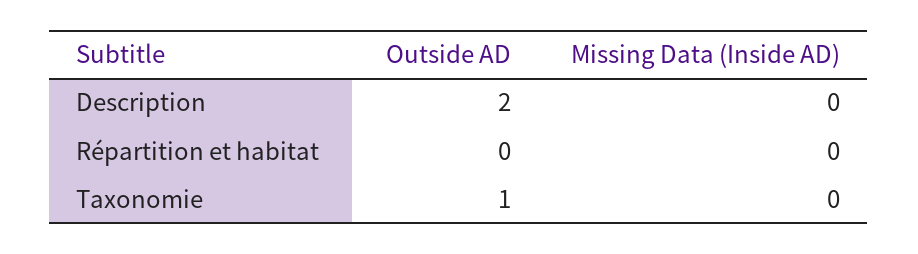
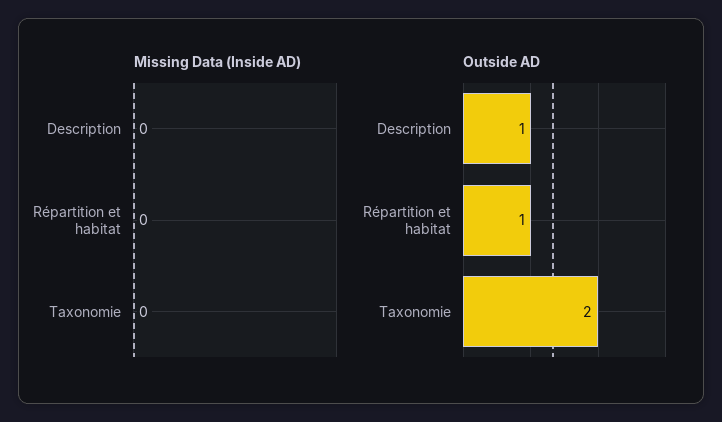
Outside AD, Description: 2 -> 1
Outside AD, Répartition et habitat: 0 -> 1
Outside AD, Taxonomie: 1 -> 2

